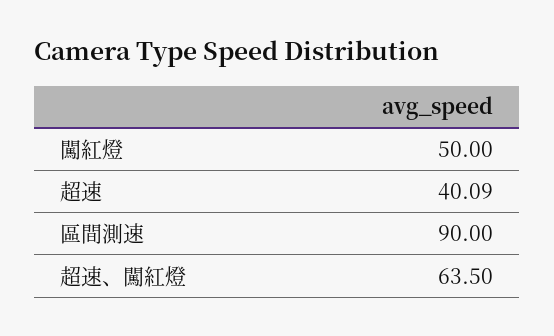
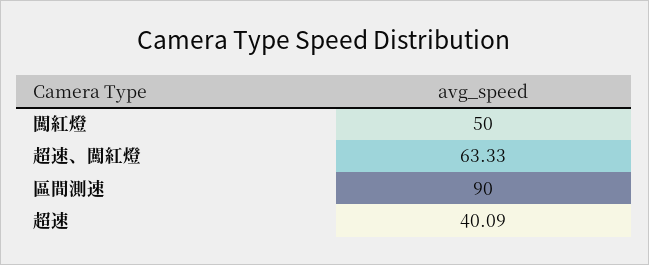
超速、闖紅燈: 63.5 -> 63.33

